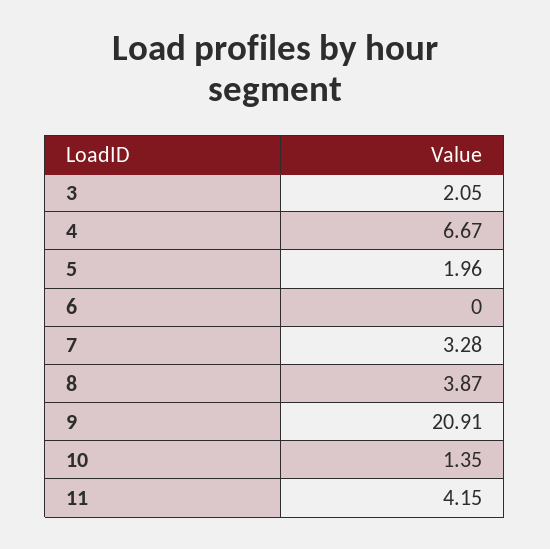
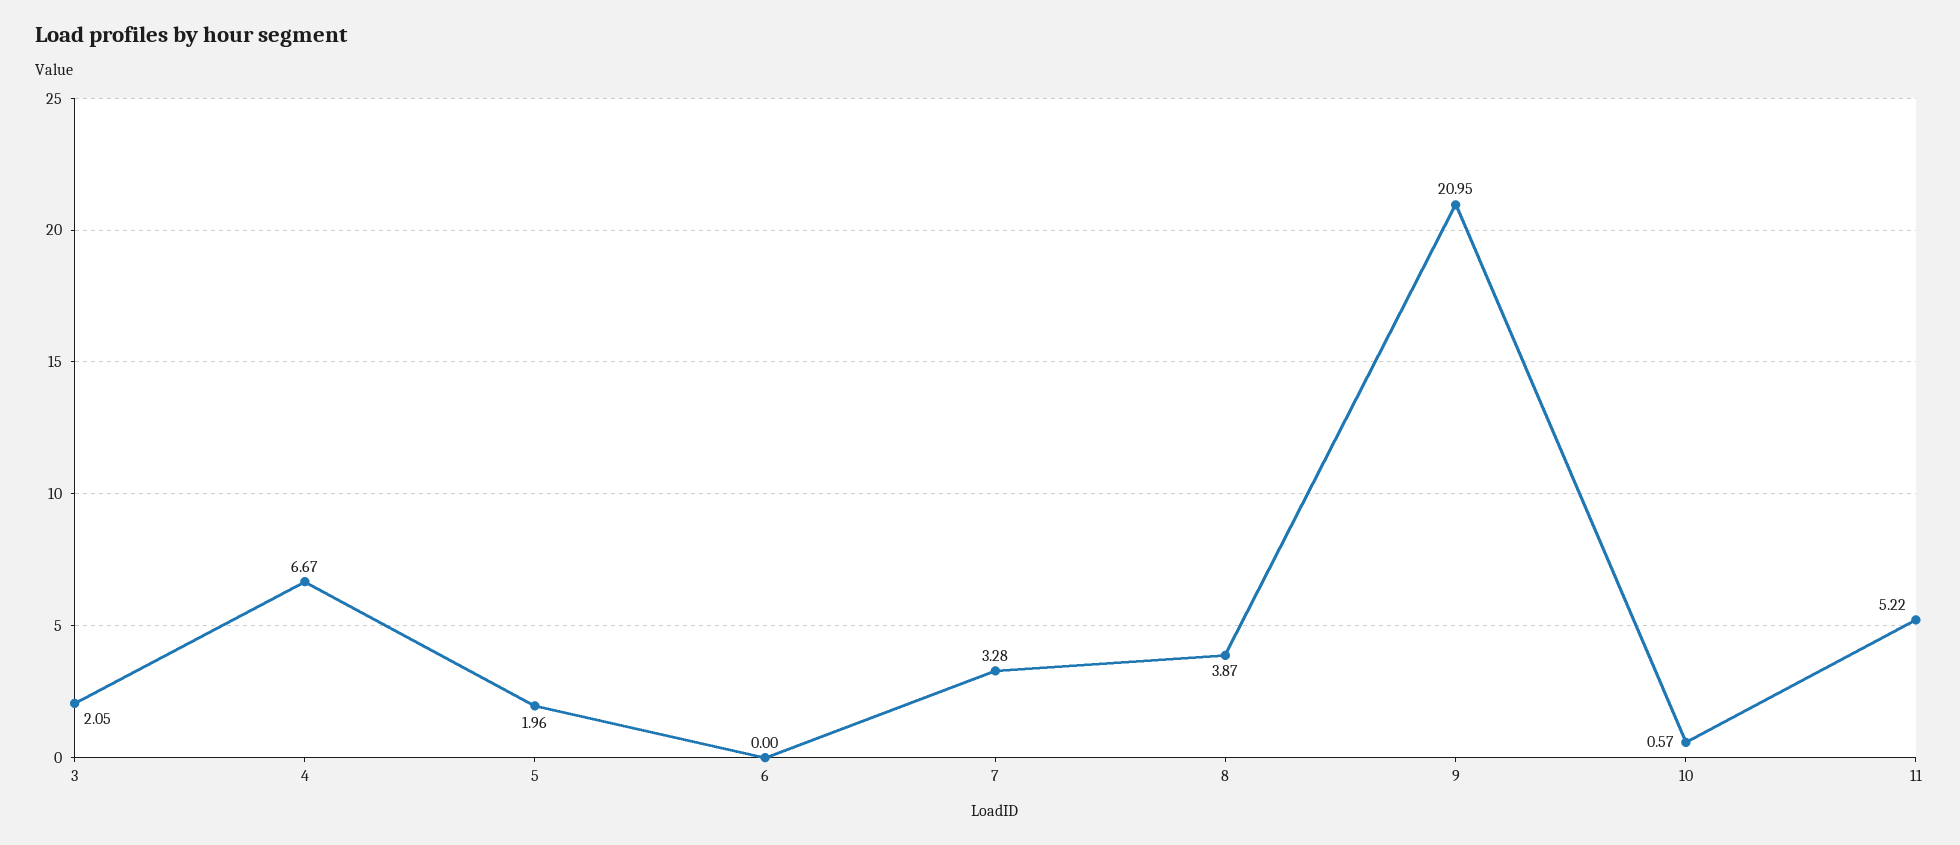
9: 20.91 -> 20.95
10: 1.35 -> 0.57
11: 4.15 -> 5.22

